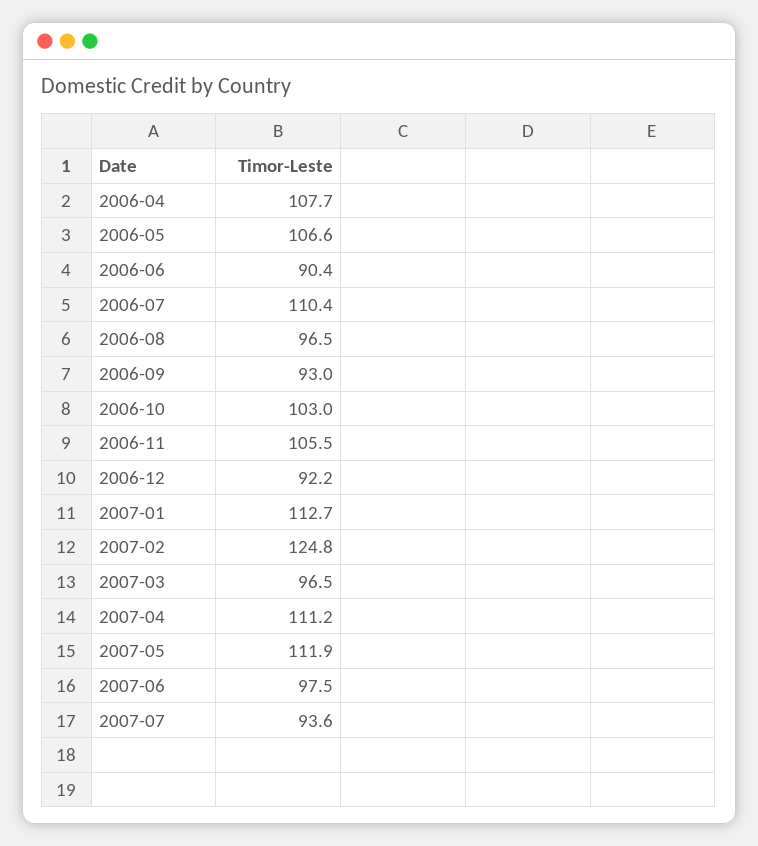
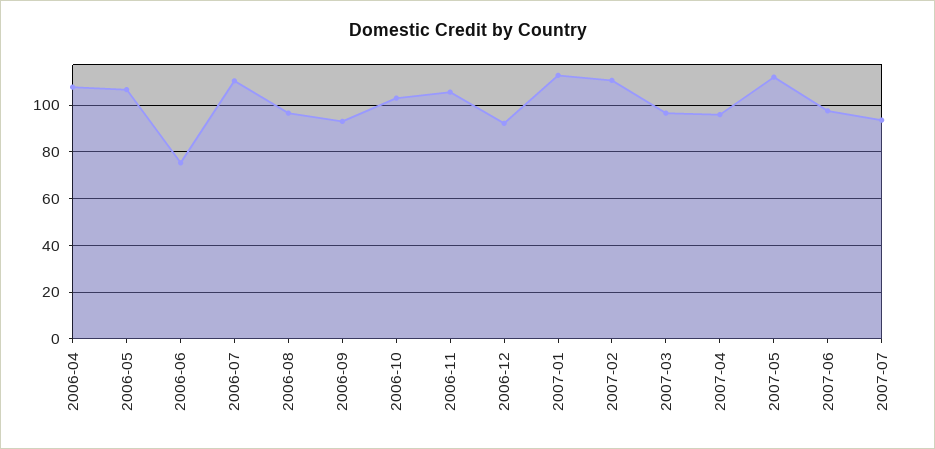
2006-06: 90.4 -> 75
2007-02: 124.8 -> 110
2007-04: 111.2 -> 95

